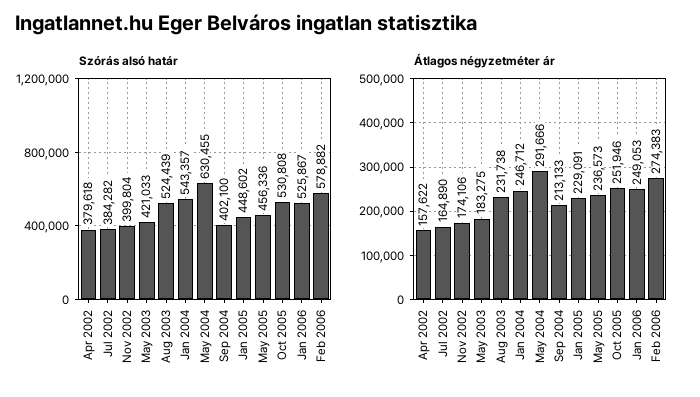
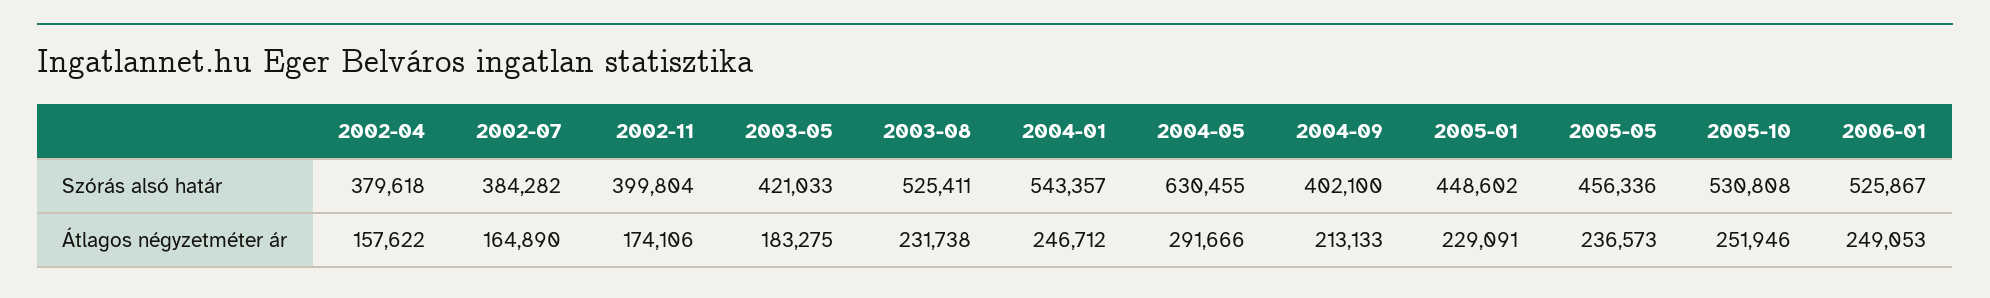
Szórás alsó határ, Aug 2003: 524439 -> 525411
Szórás alsó határ, Feb 2006: 578882 -> none
Átlagos négyzetméter ár, Feb 2006: 274383 -> none

